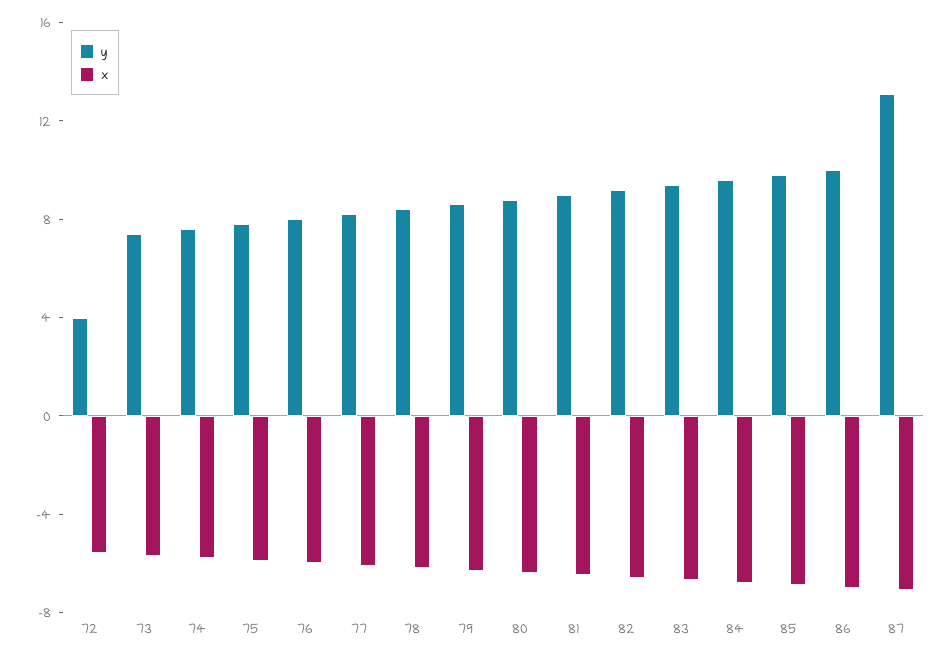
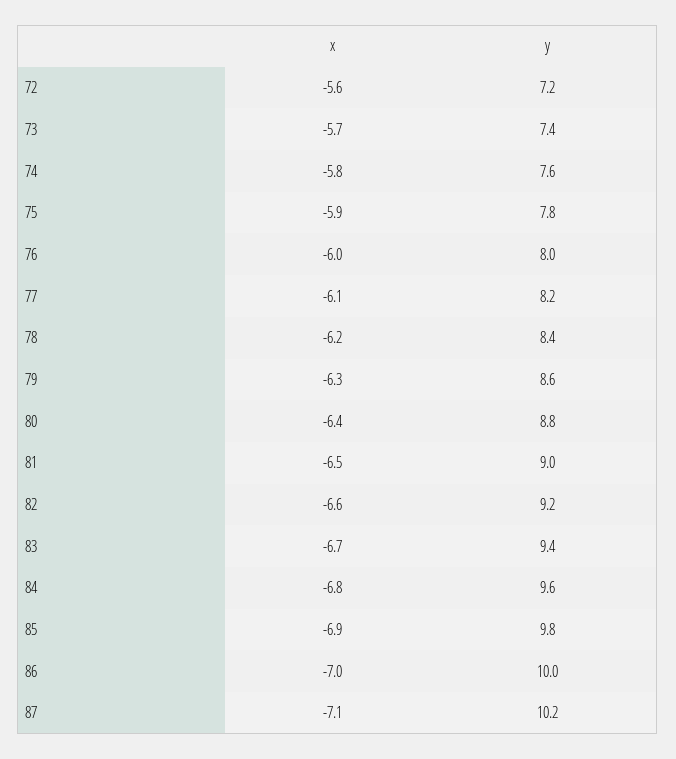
y, 72: 4 -> 7.2
y, 87: 13 -> 10.2

